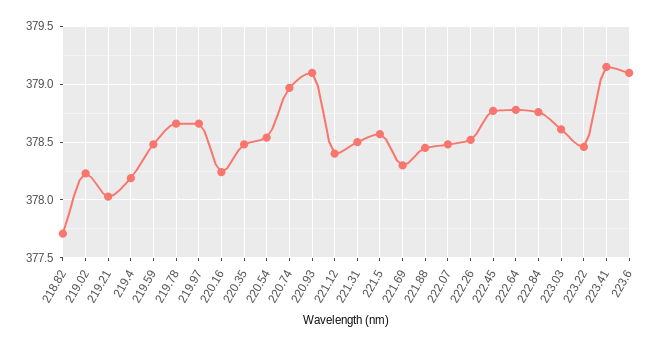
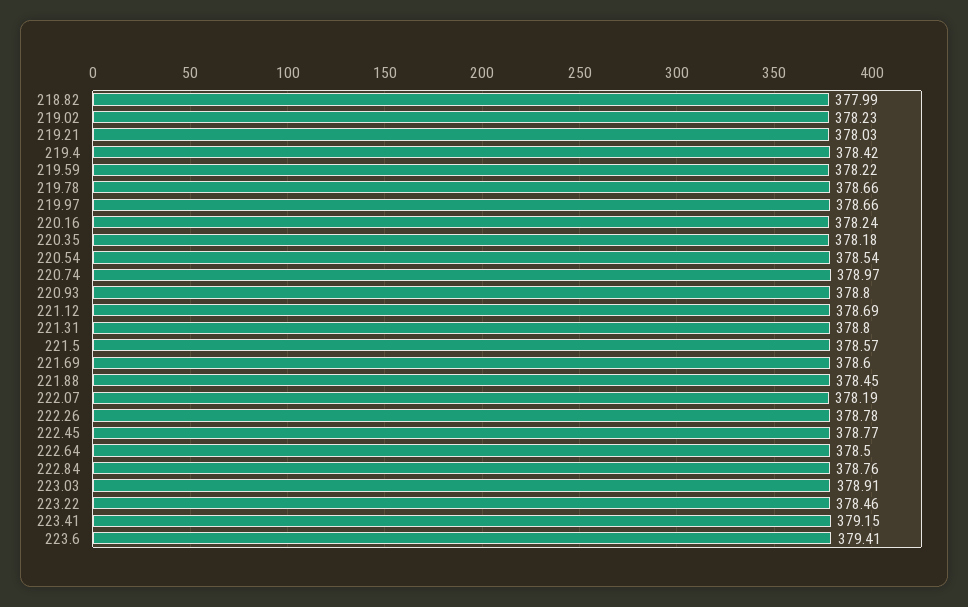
218.82: 377.7 -> 377.99
219.4: 378.2 -> 378.42
219.59: 378.5 -> 378.22
220.35: 378.5 -> 378.18
220.93: 379.1 -> 378.8
221.12: 378.4 -> 378.69
221.31: 378.5 -> 378.8
221.69: 378.3 -> 378.6
222.07: 378.5 -> 378.19
222.26: 378.5 -> 378.78
222.64: 378.8 -> 378.5
223.03: 378.6 -> 378.91
223.6: 379.1 -> 379.41

